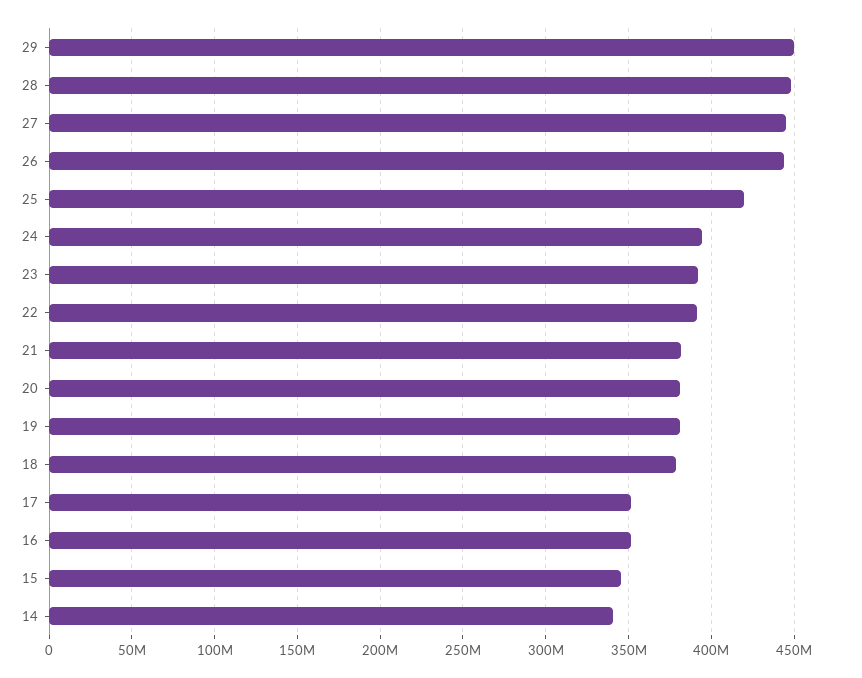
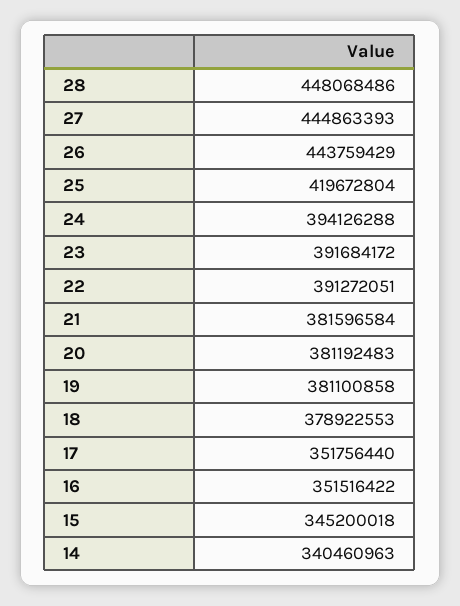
29: 450000000 -> none

